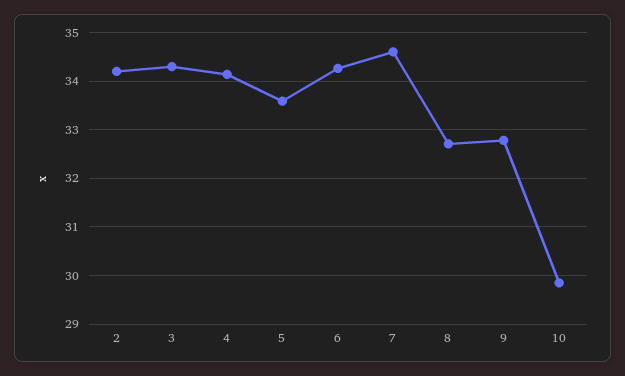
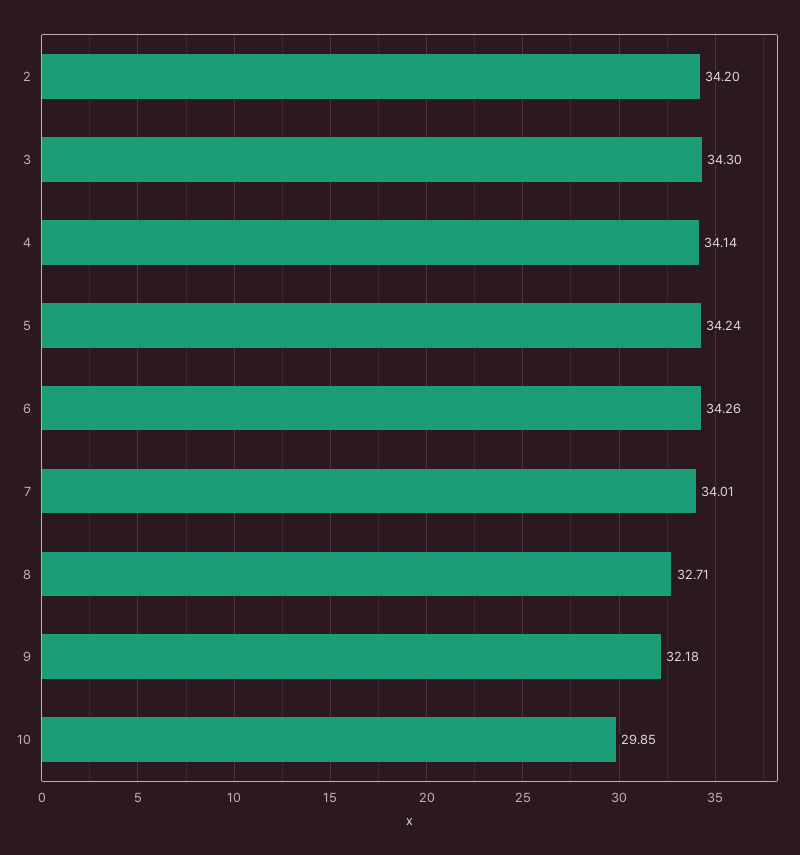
5: 33.6 -> 34.24
7: 34.6 -> 34.01
9: 32.8 -> 32.18

